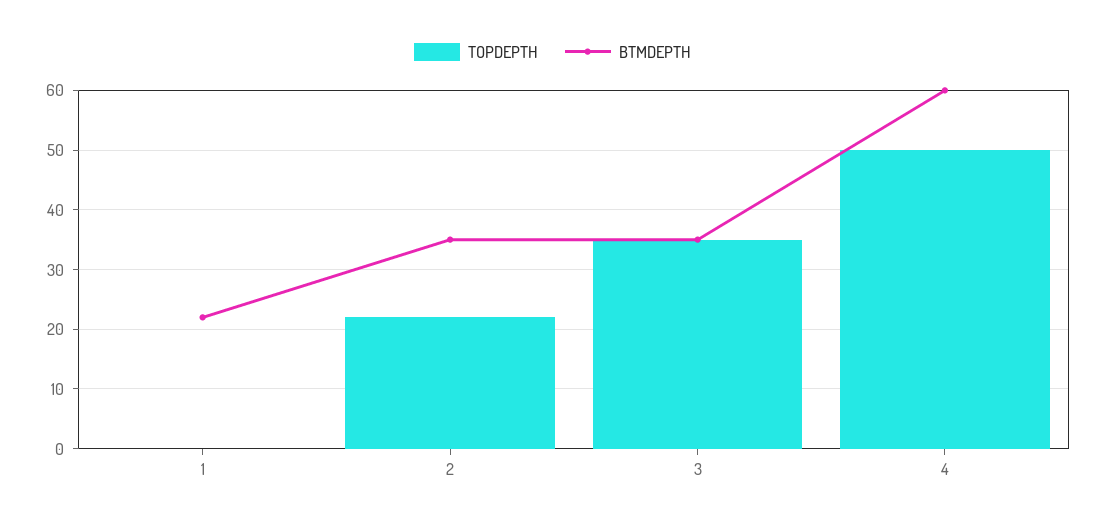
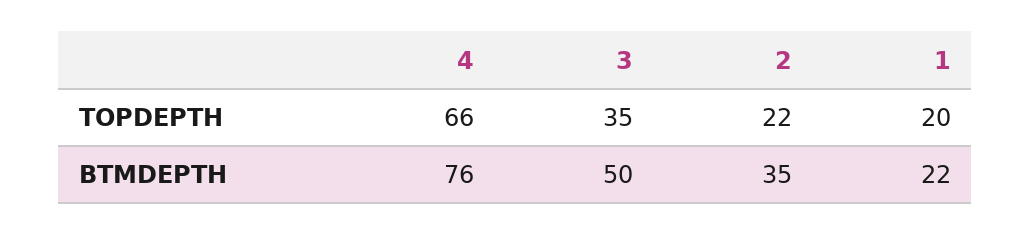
TOPDEPTH, 1: 0 -> 20
BTMDEPTH, 3: 35 -> 50
TOPDEPTH, 4: 50 -> 66
BTMDEPTH, 4: 60 -> 76

